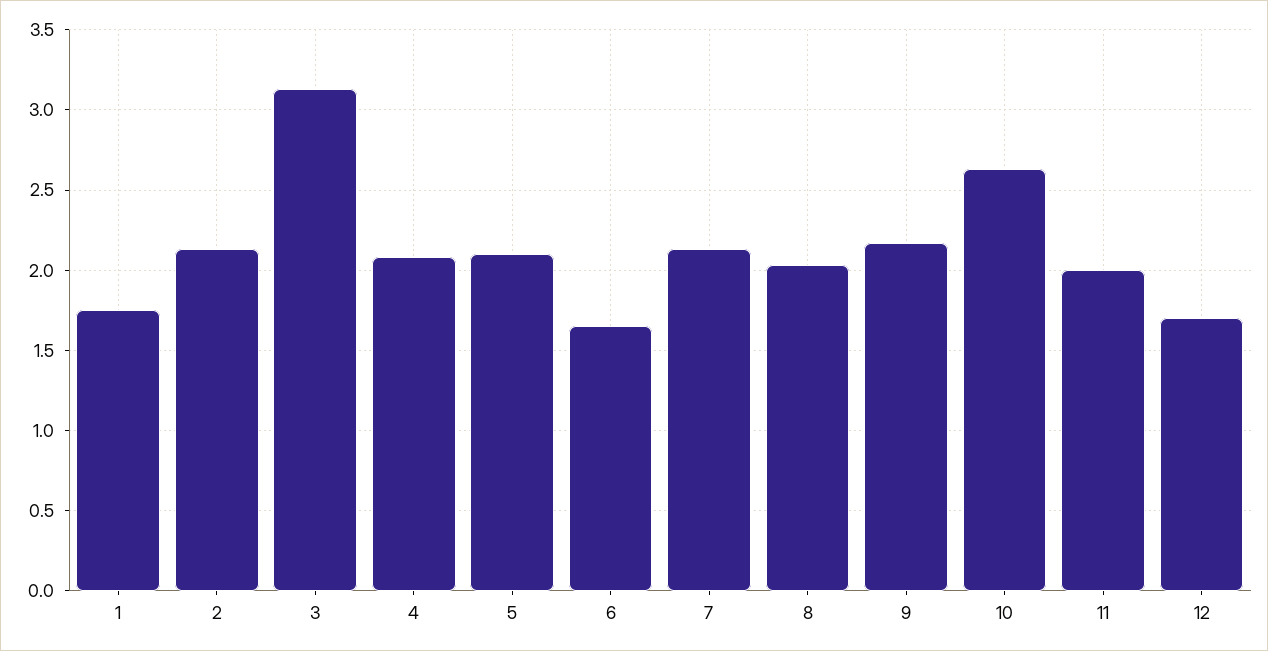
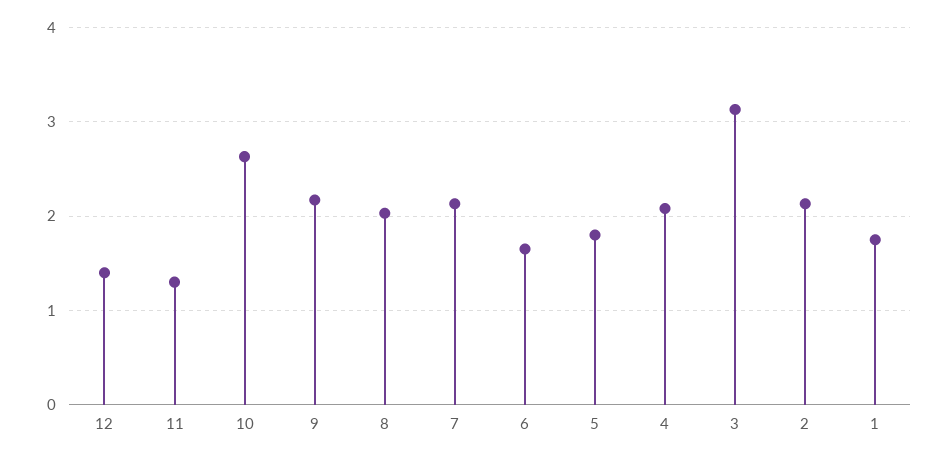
5: 2.1 -> 1.8
11: 2 -> 1.3
12: 1.7 -> 1.4

